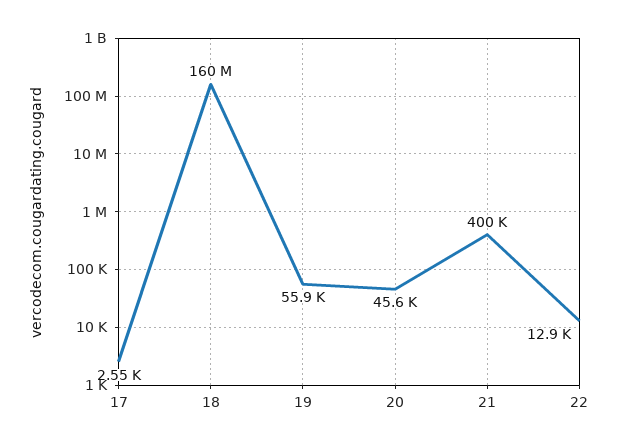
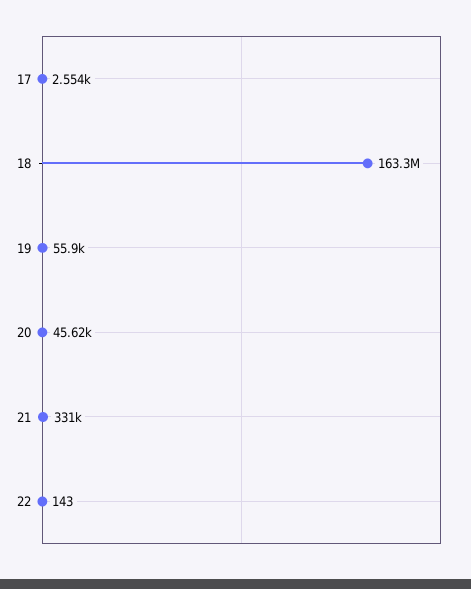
18: 160000000 -> 163300000
21: 400000 -> 331000
22: 12900 -> 143

